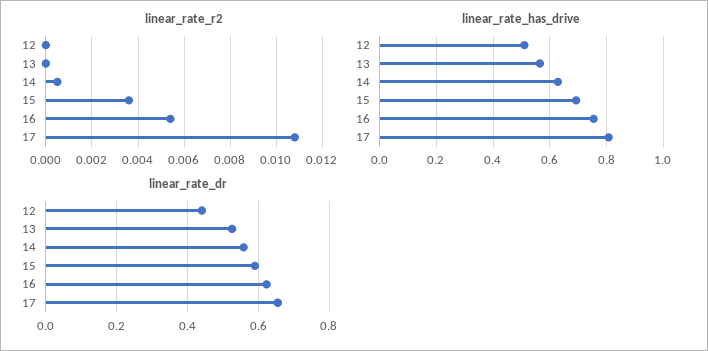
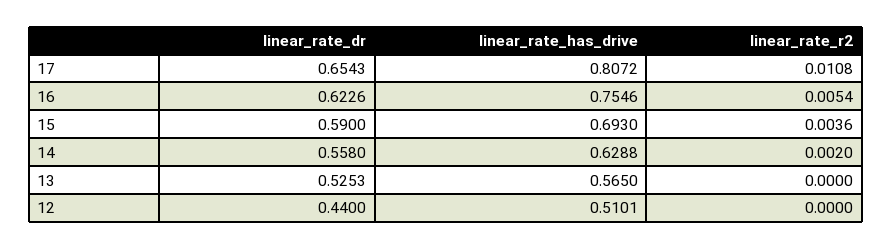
linear_rate_r2, 14: 0.0005 -> 0.002

